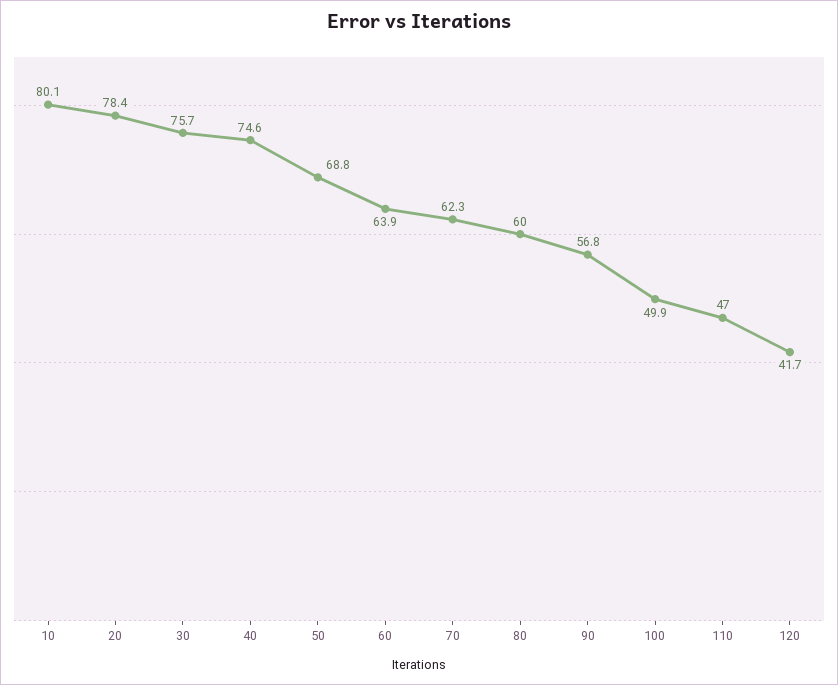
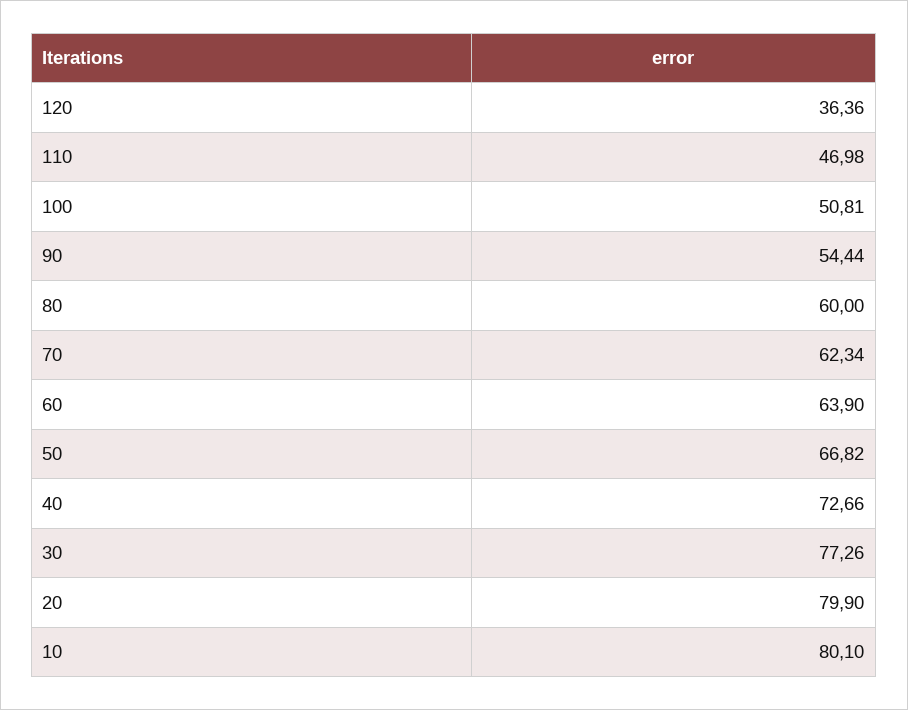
20: 78.4 -> 79.9
30: 75.7 -> 77.26
40: 74.6 -> 72.66
50: 68.8 -> 66.82
90: 56.8 -> 54.44
100: 49.9 -> 50.81
120: 41.7 -> 36.36

